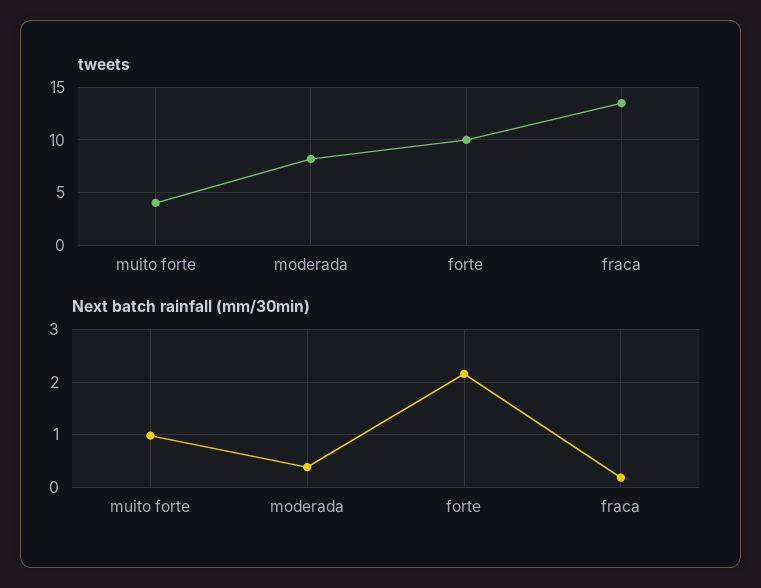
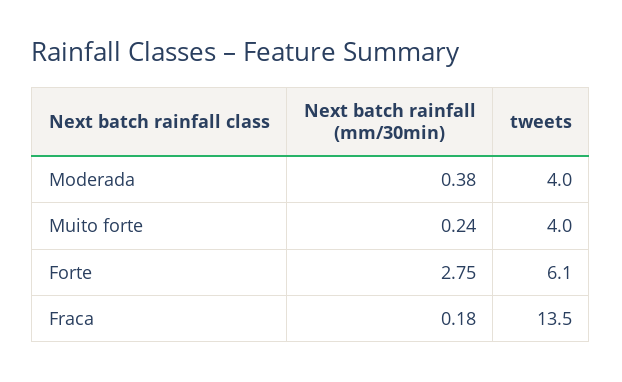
tweets, moderada: 8 -> 4
tweets, forte: 10 -> 6.1
Next batch rainfall (mm/30min), muito forte: 1 -> 0.24
Next batch rainfall (mm/30min), forte: 2.2 -> 2.75

